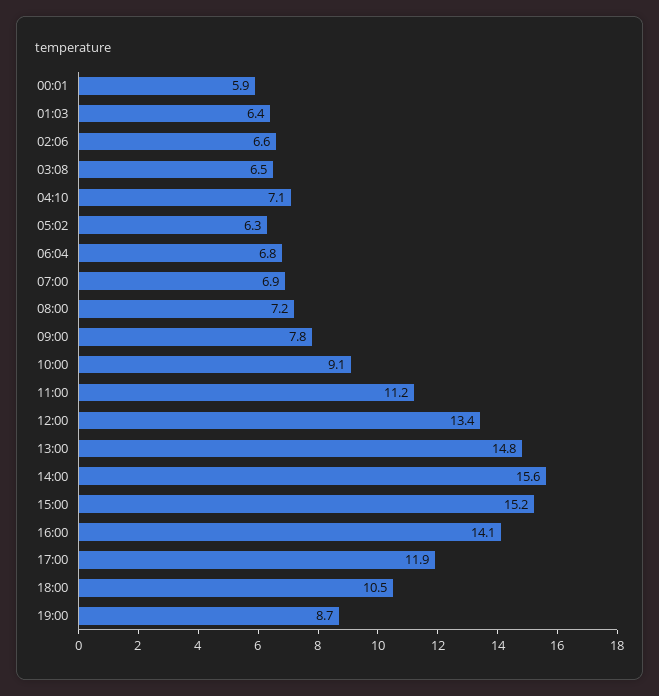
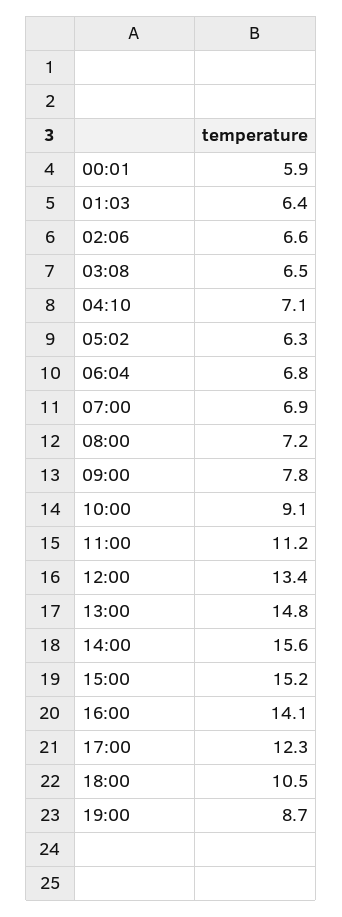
17:00: 11.9 -> 12.3

